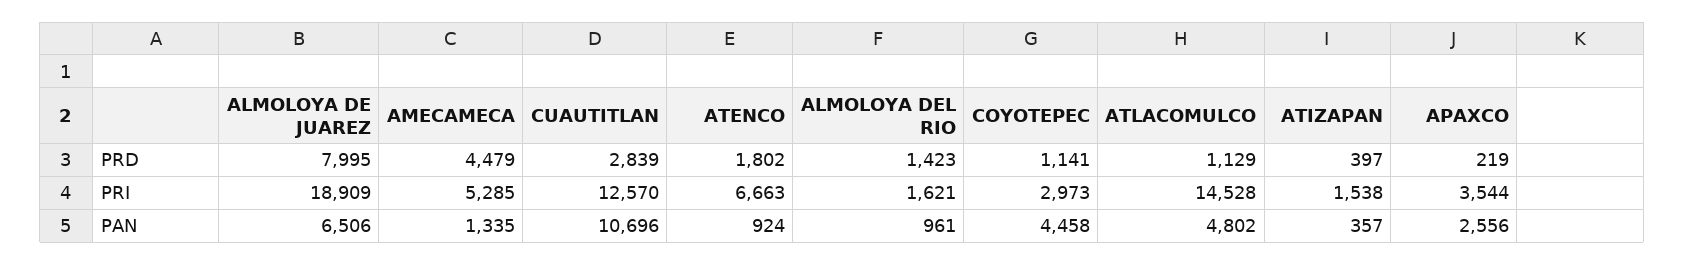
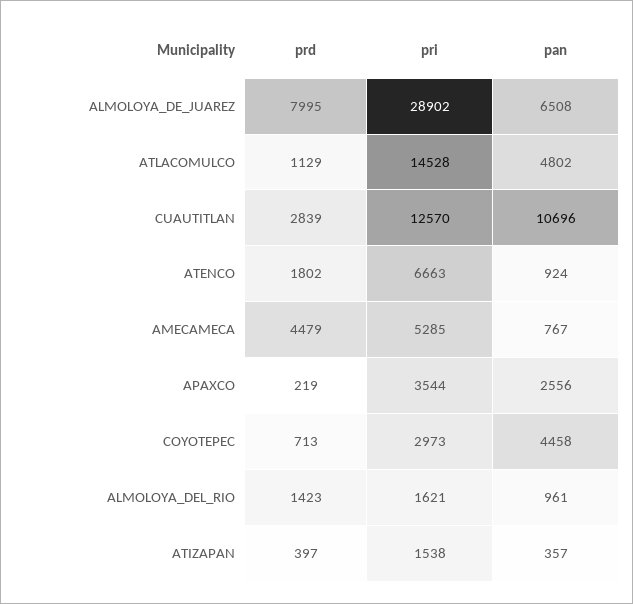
COYOTEPEC, PRD: 1141 -> 713
ALMOLOYA DE JUAREZ, PRI: 18909 -> 28902
ALMOLOYA DE JUAREZ, PAN: 6506 -> 6508
AMECAMECA, PAN: 1335 -> 767

